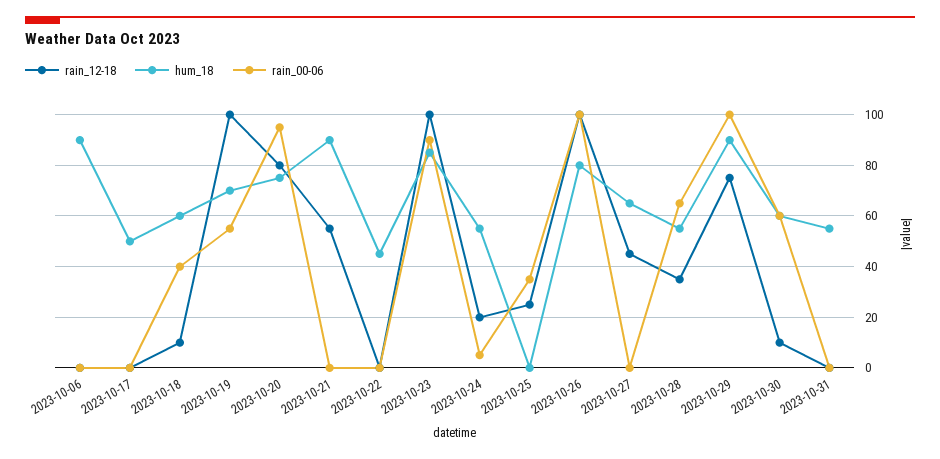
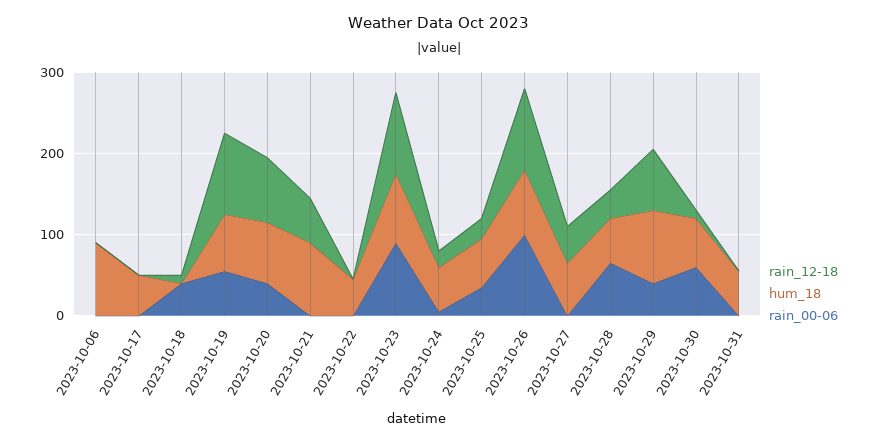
hum_18, 2023-10-18: 60 -> 0
rain_00-06, 2023-10-20: 95 -> 40
hum_18, 2023-10-25: 0 -> 60
rain_00-06, 2023-10-29: 100 -> 40

